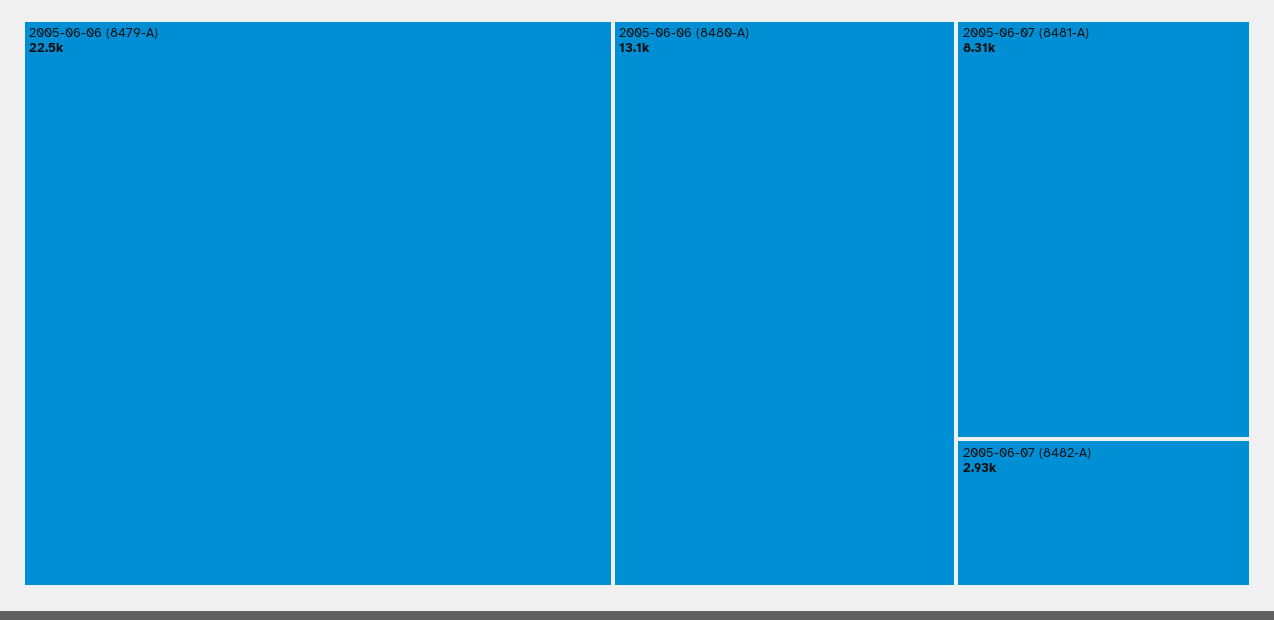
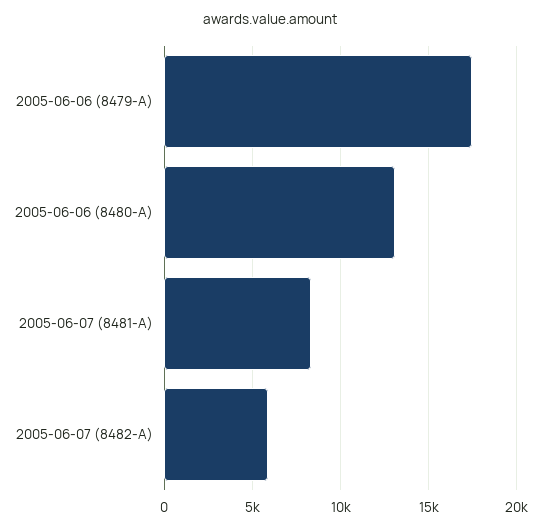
2005-06-06 (8479-A): 22500 -> 17500
2005-06-07 (8482-A): 2930 -> 6000

